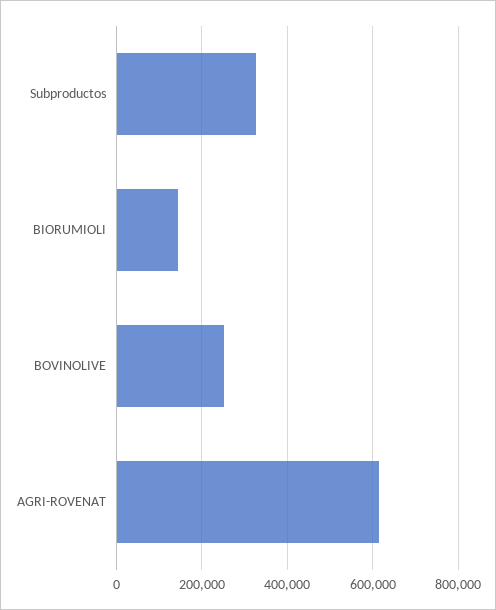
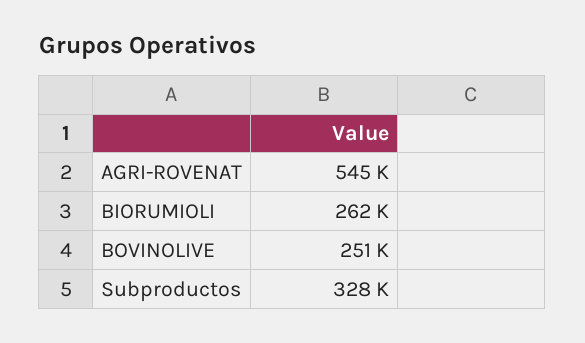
BIORUMIOLI: 140000 -> 262000
AGRI-ROVENAT: 620000 -> 545000

